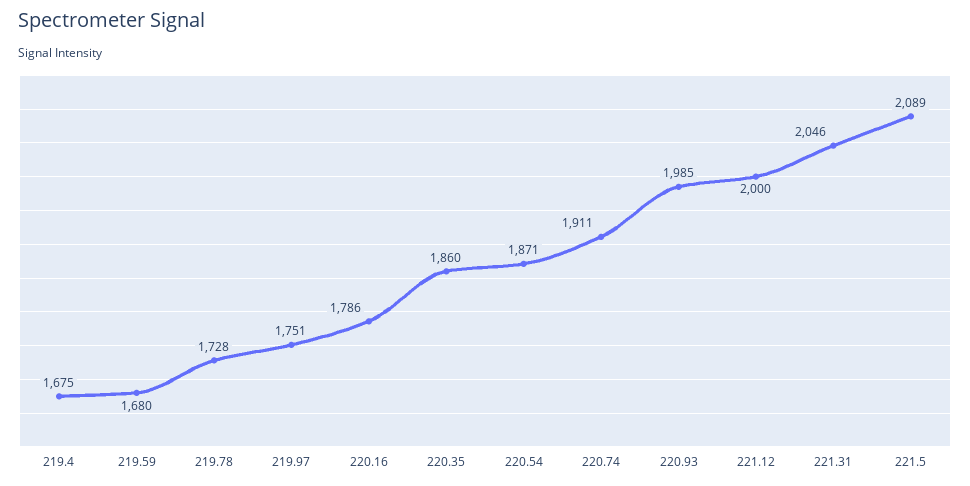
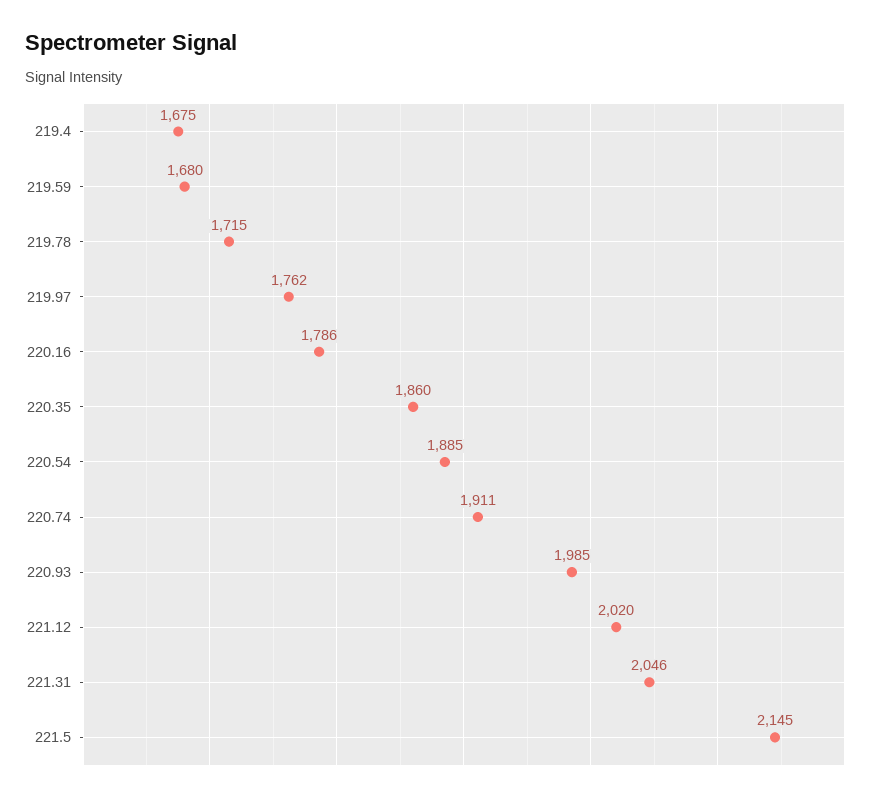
219.78: 1728 -> 1715
219.97: 1751 -> 1762
220.54: 1871 -> 1885
221.12: 2000 -> 2020
221.5: 2089 -> 2145

